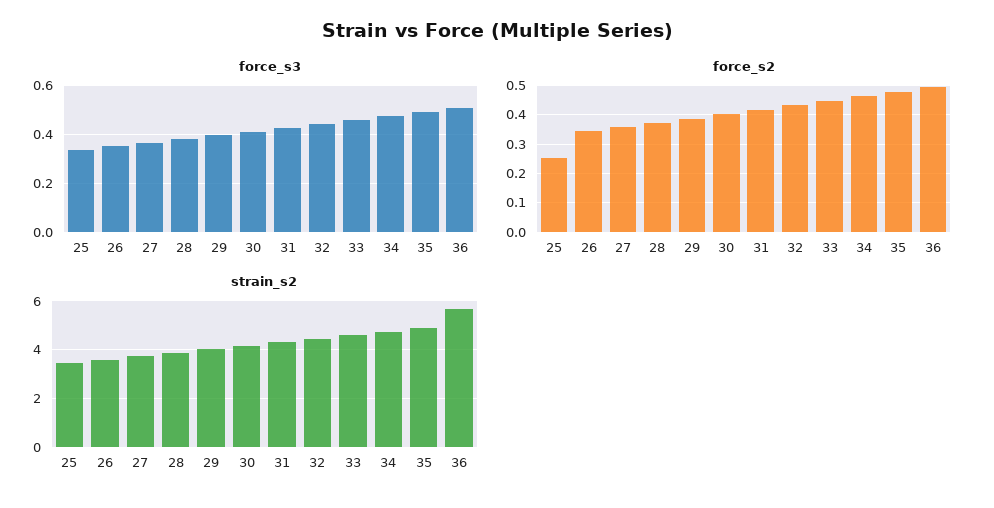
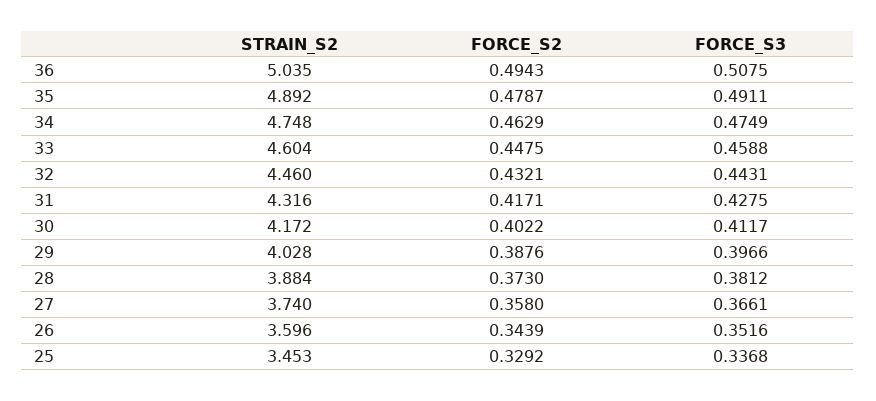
force_s2, 25: 0.25 -> 0.3292
strain_s2, 36: 5.75 -> 5.035

